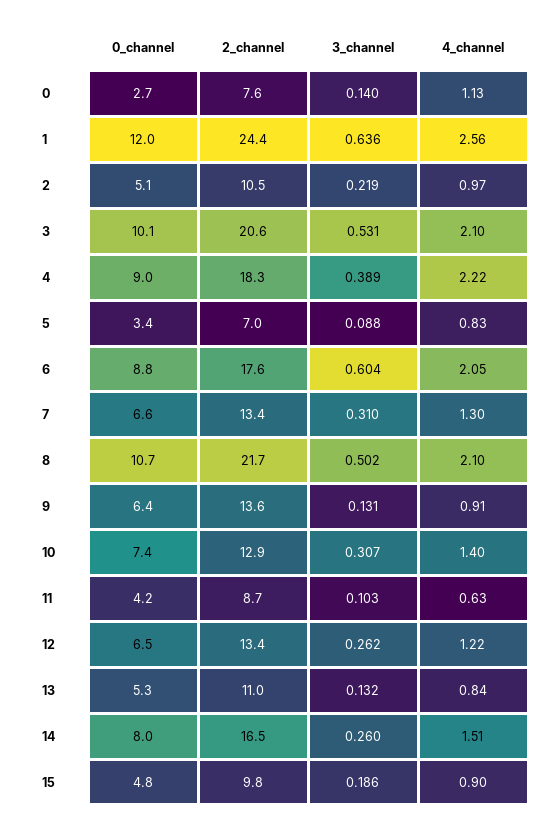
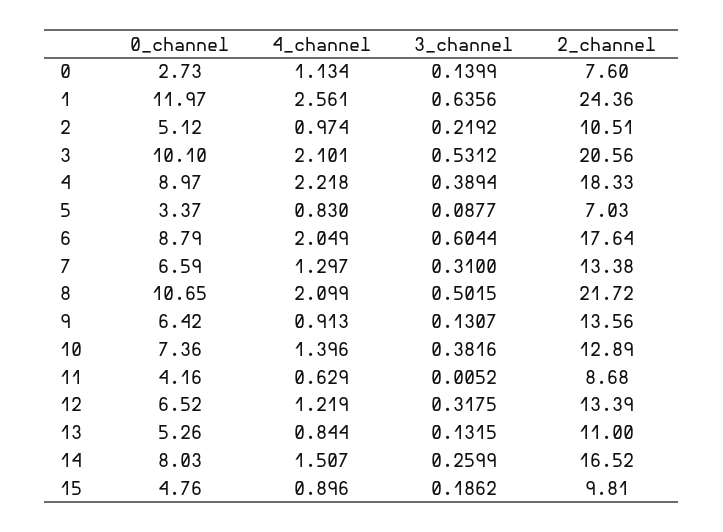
3_channel, 10: 0.307 -> 0.3816
3_channel, 11: 0.103 -> 0.0052
3_channel, 12: 0.262 -> 0.3175

